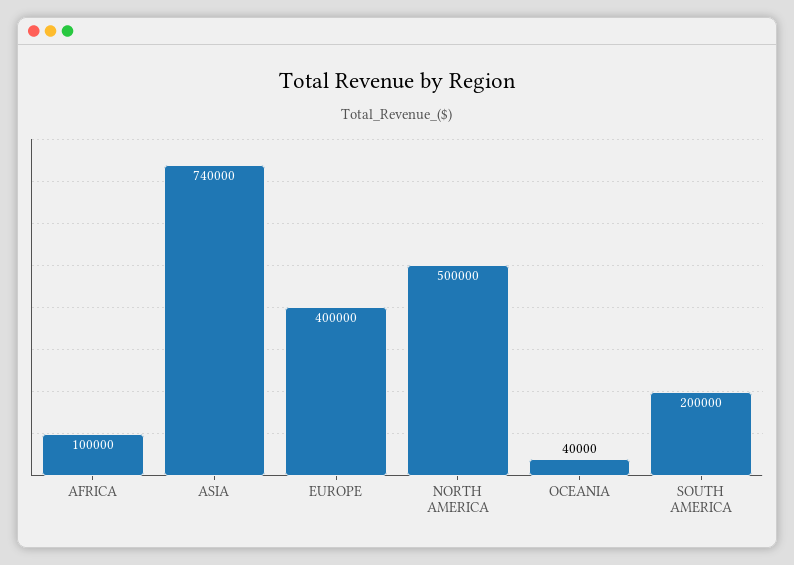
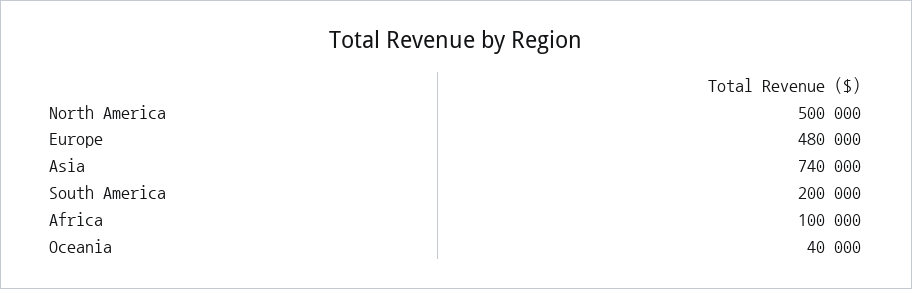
EUROPE: 400000 -> 480000

